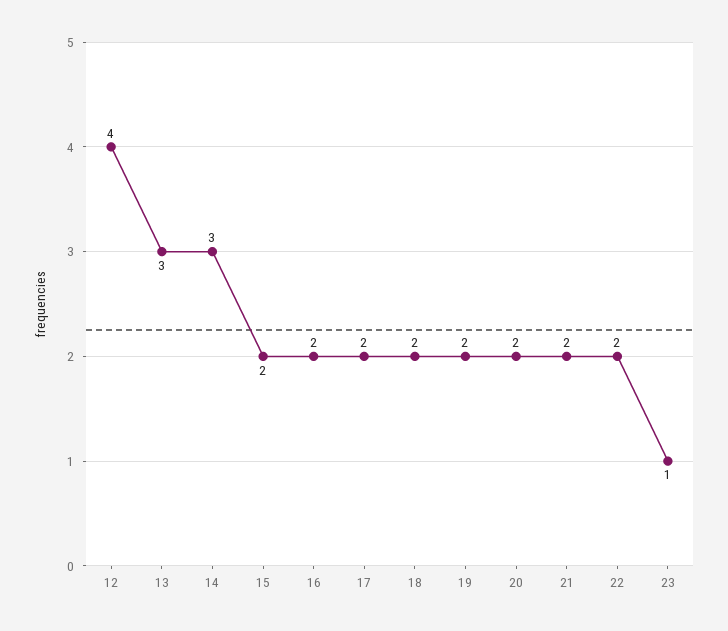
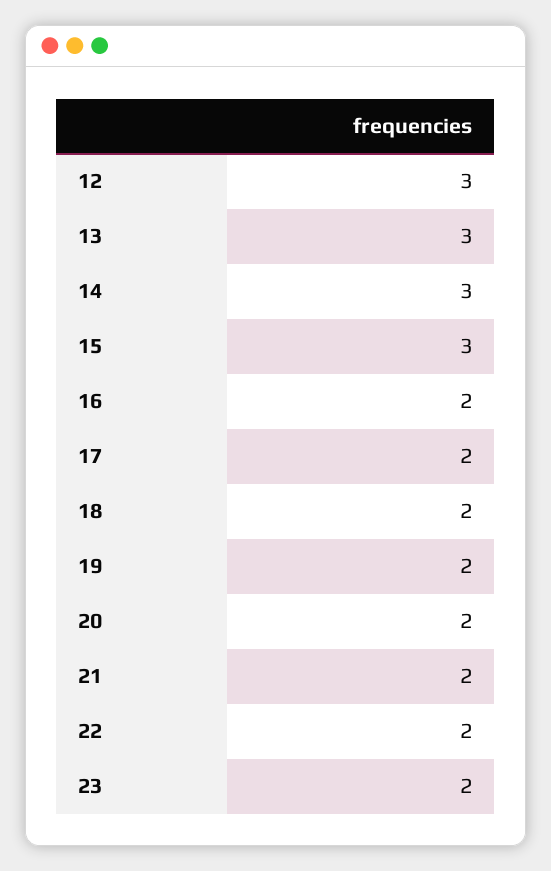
12: 4 -> 3
15: 2 -> 3
23: 1 -> 2

